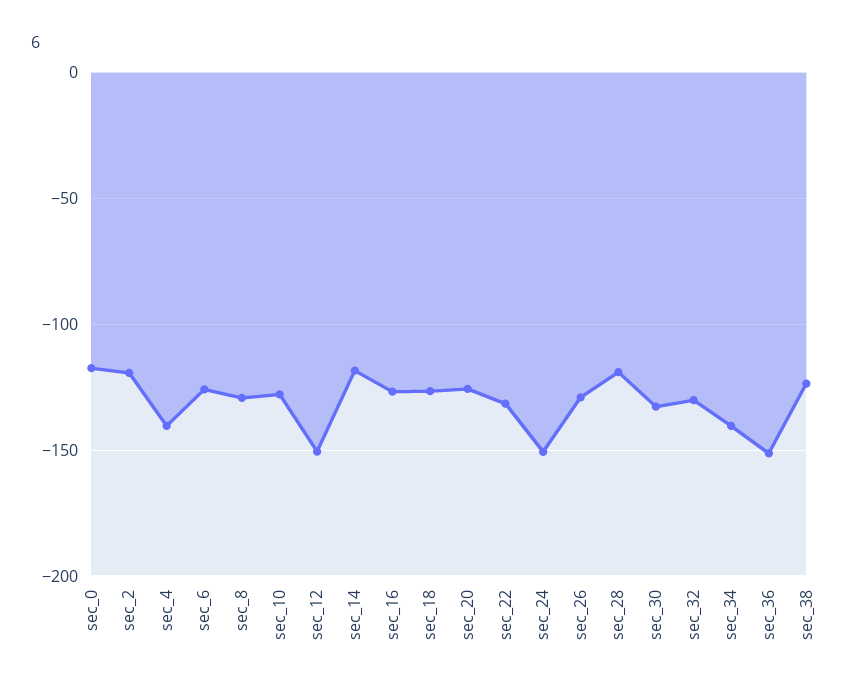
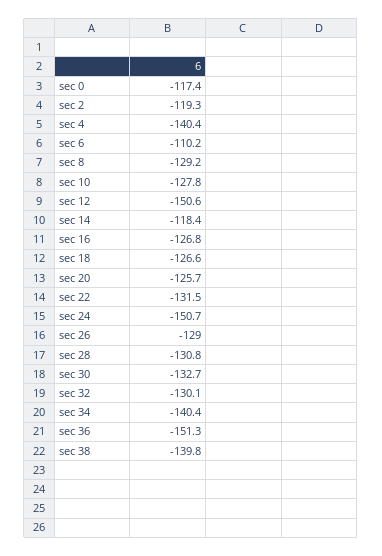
sec_6: -125 -> -110.2
sec_28: -120 -> -130.8
sec_38: -125 -> -139.8

